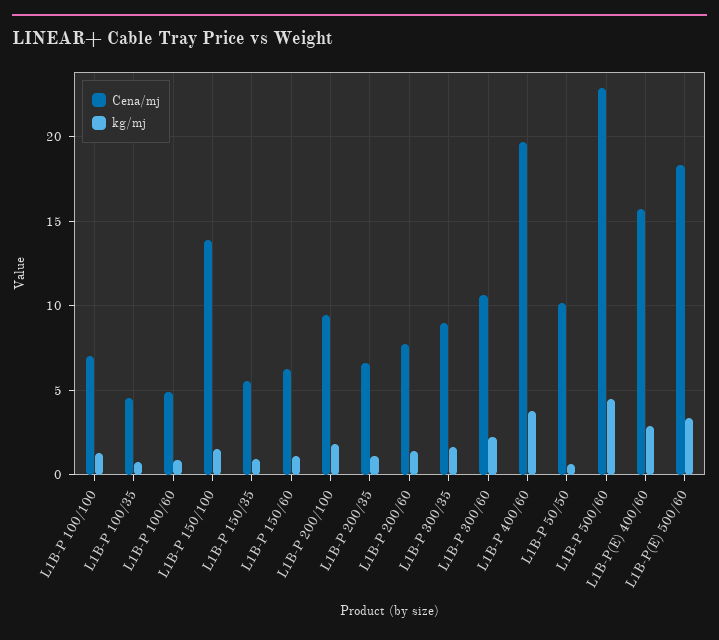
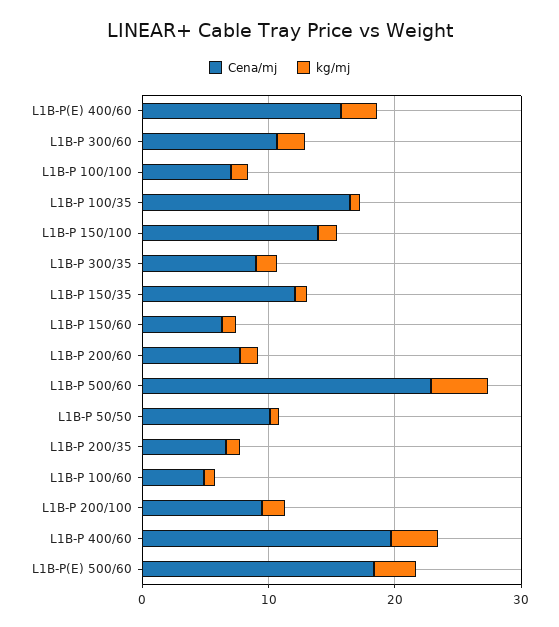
Cena/mj, L1B-P 100/35: 4.5 -> 16
Cena/mj, L1B-P 150/35: 5.5 -> 12

